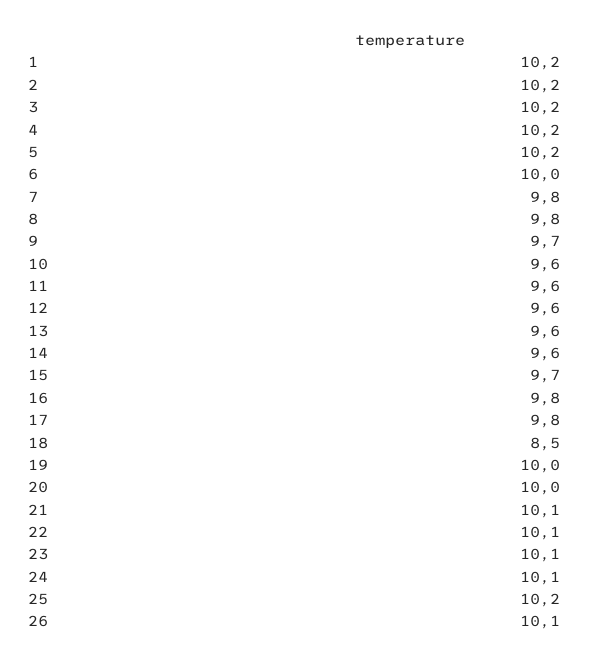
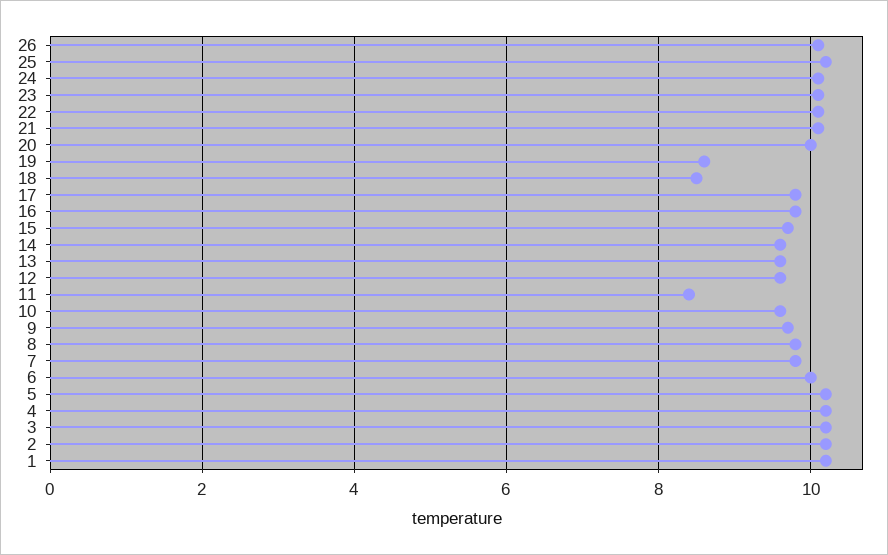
11: 9.6 -> 8.5
19: 10 -> 8.5

